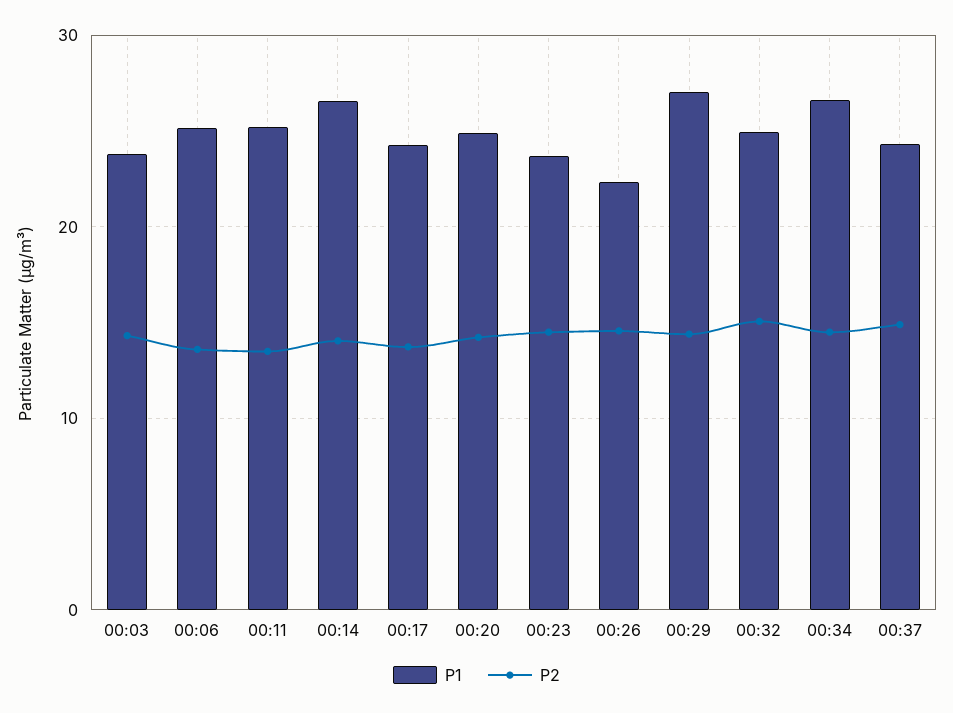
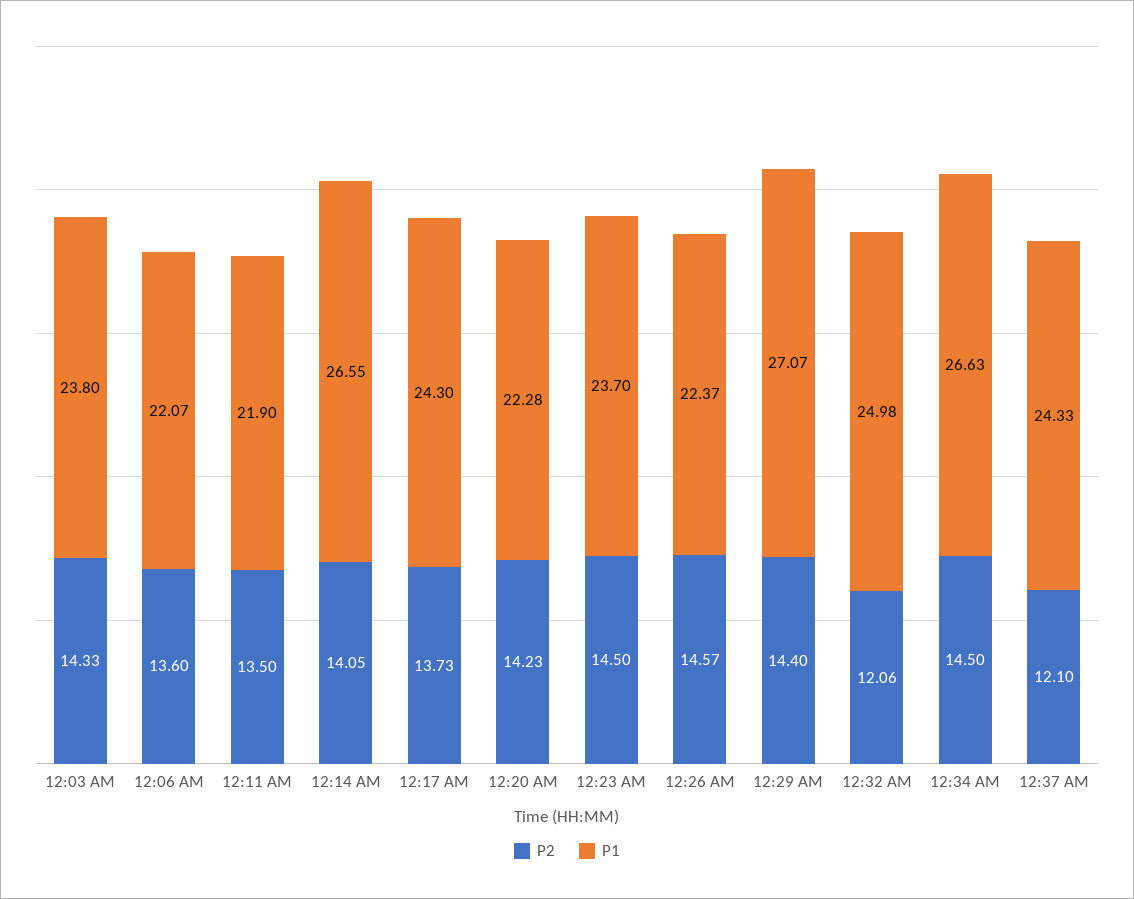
P1, 00:06: 25 -> 22.07
P1, 00:11: 25 -> 21.9
P1, 00:20: 25 -> 22.28
P2, 00:32: 15 -> 12.06
P2, 00:37: 15 -> 12.1

